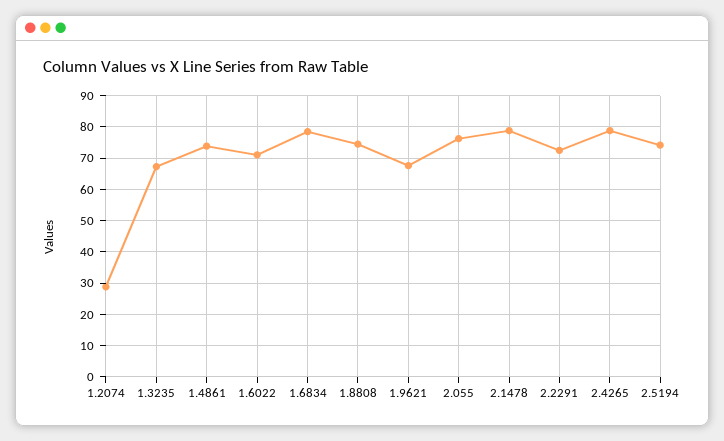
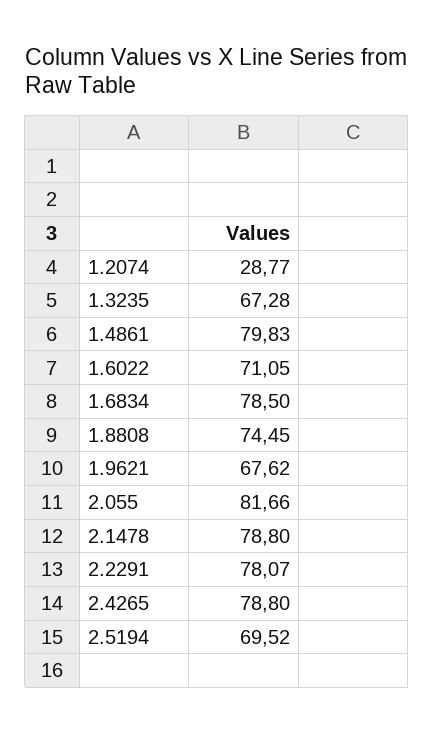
1.4861: 74 -> 79.83
2.055: 76 -> 81.66
2.2291: 72 -> 78.07
2.5194: 74 -> 69.52

